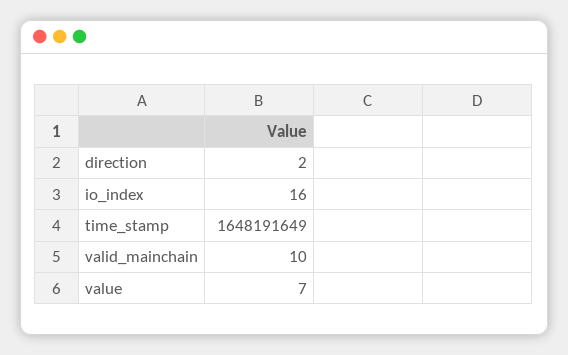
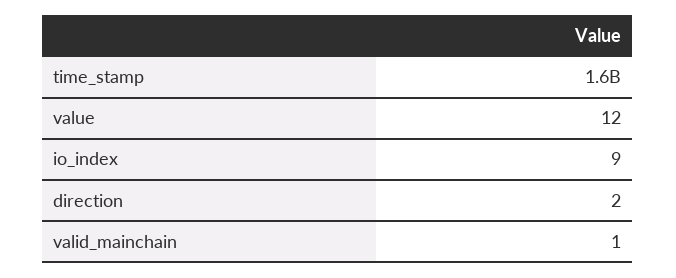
io_index: 16 -> 9
valid_mainchain: 10 -> 1
value: 7 -> 12

